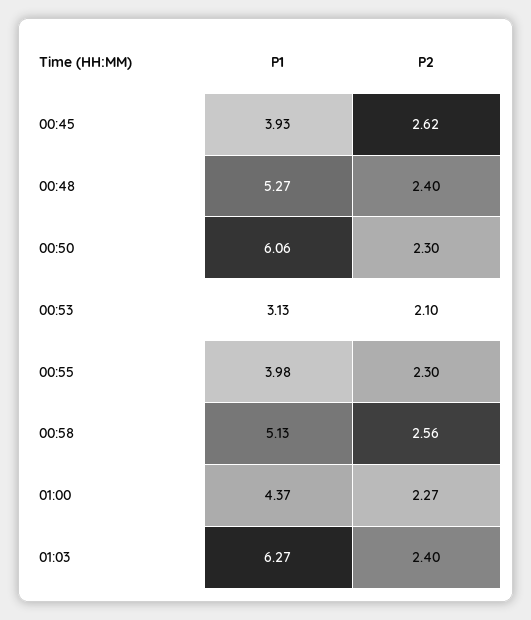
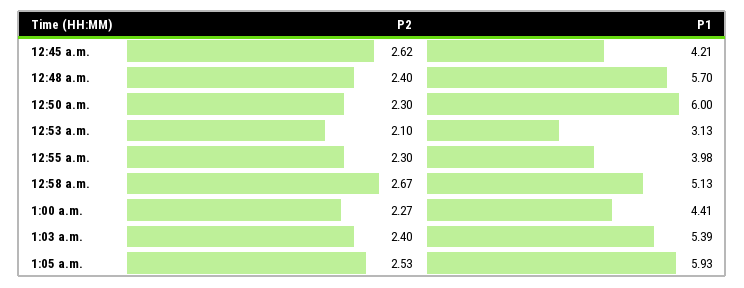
P1, 00:45: 3.93 -> 4.21
P1, 00:48: 5.27 -> 5.7
P1, 00:50: 6.06 -> 6
P2, 00:58: 2.56 -> 2.67
P1, 01:00: 4.37 -> 4.41
P1, 01:03: 6.27 -> 5.39
P2, 1:05 a.m.: none -> 2.53
P1, 1:05 a.m.: none -> 5.93

